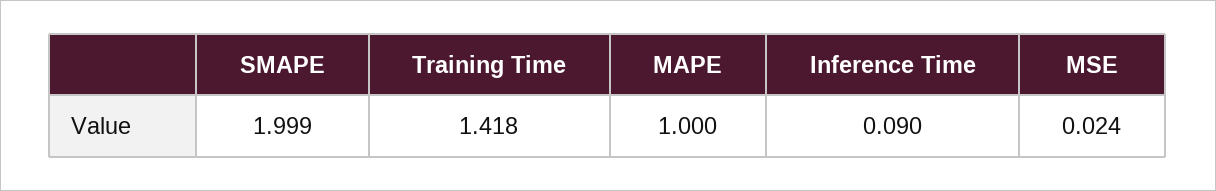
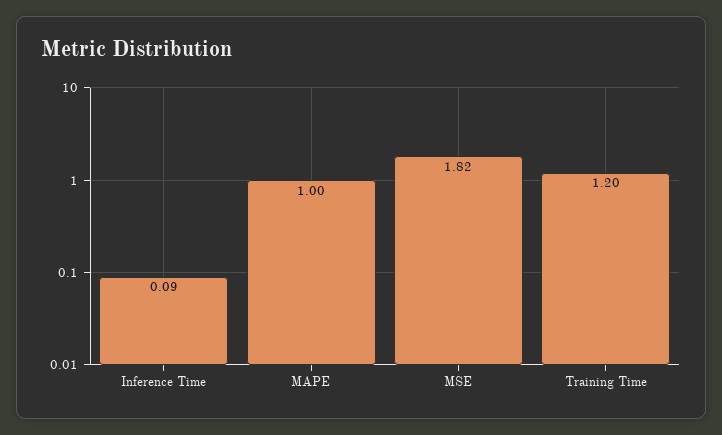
SMAPE: 1.999 -> none
Training Time: 1.418 -> 1.2
MSE: 0.024 -> 1.82

